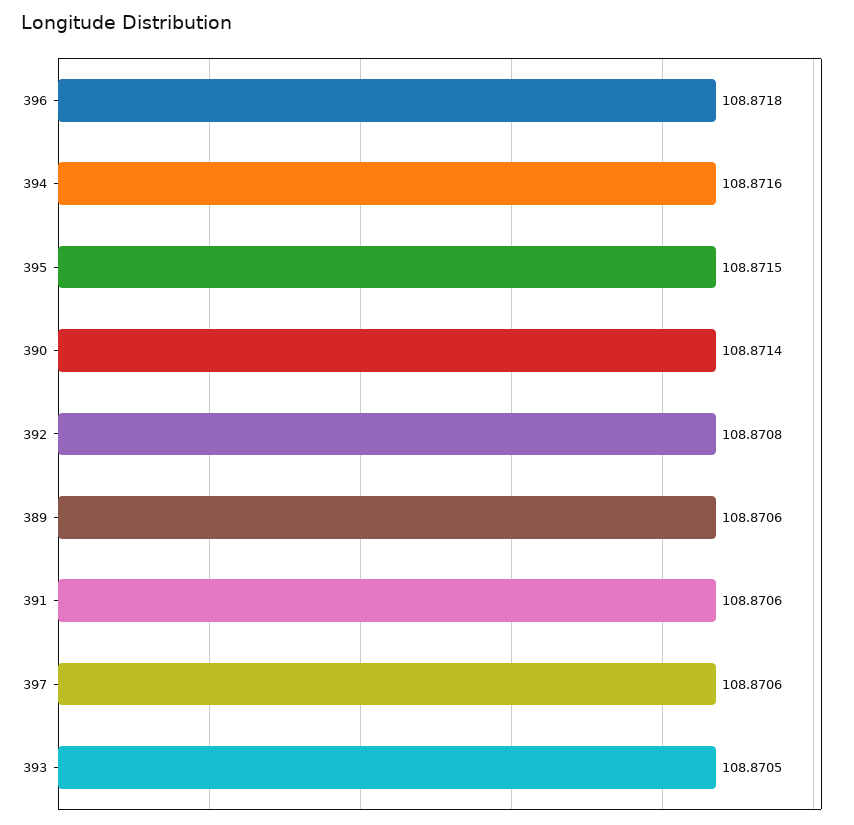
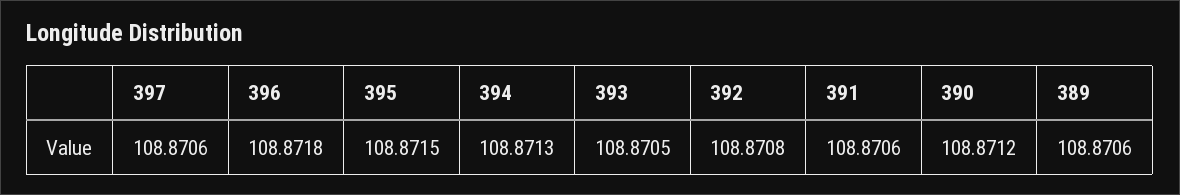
394: 108.8716 -> 108.8713
390: 108.8714 -> 108.8712

